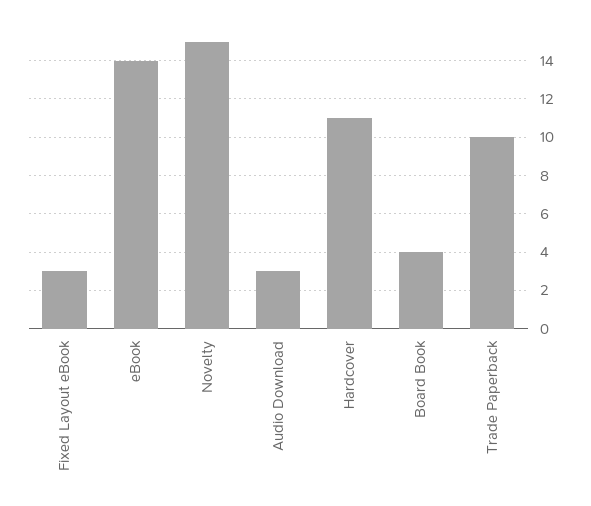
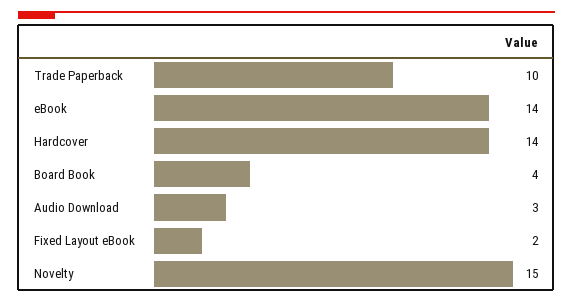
Fixed Layout eBook: 3 -> 2
Hardcover: 11 -> 14

